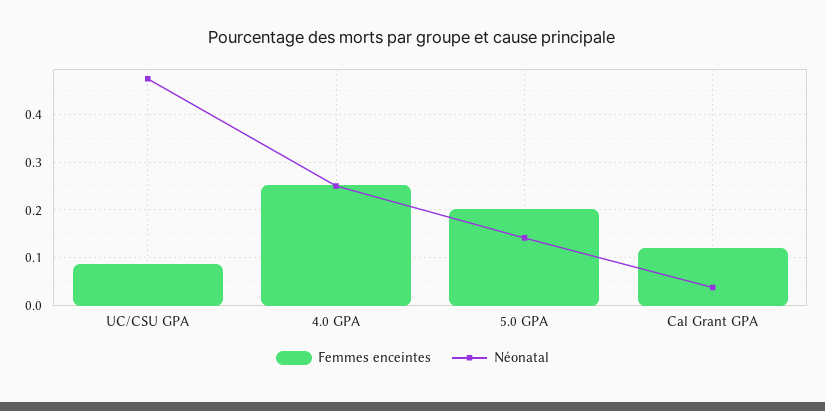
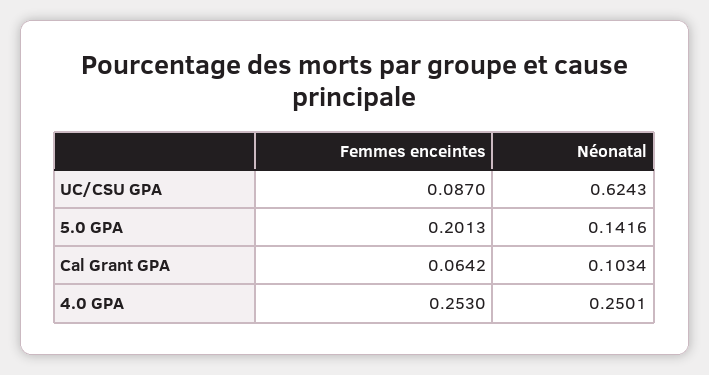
Néonatal, UC/CSU GPA: 0.48 -> 0.6243
Femmes enceintes, Cal Grant GPA: 0.12 -> 0.0642
Néonatal, Cal Grant GPA: 0.04 -> 0.1034

